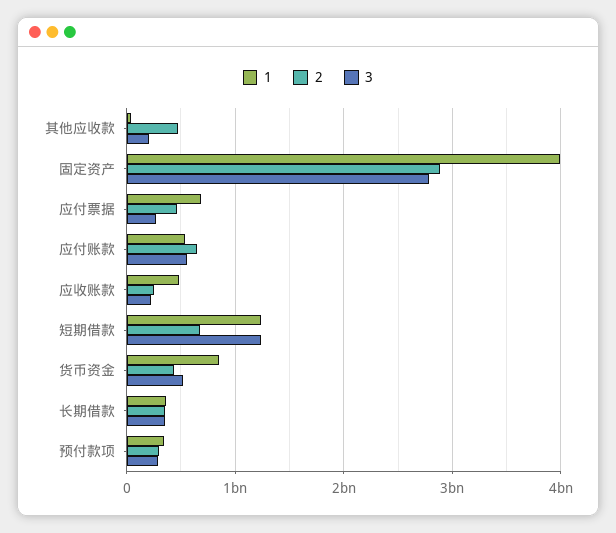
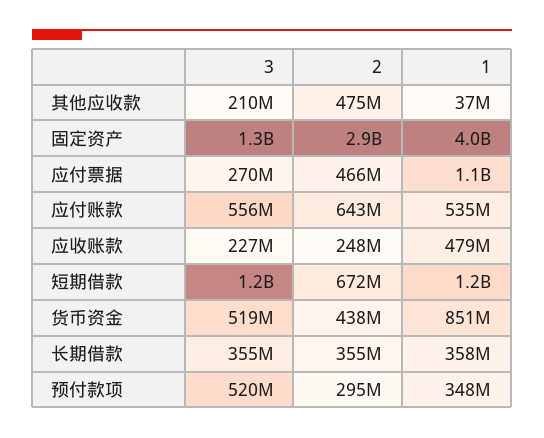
3, 固定资产: 2800000000 -> 1300000000
1, 应付票据: 700000000 -> 1100000000
3, 预付款项: 300000000 -> 520000000

